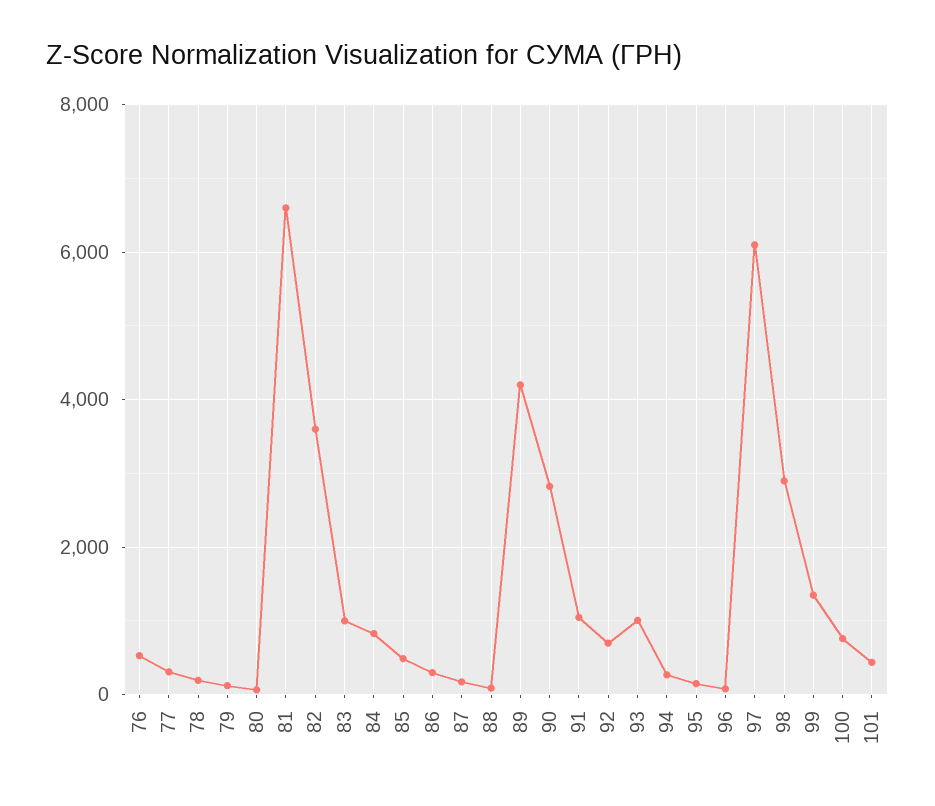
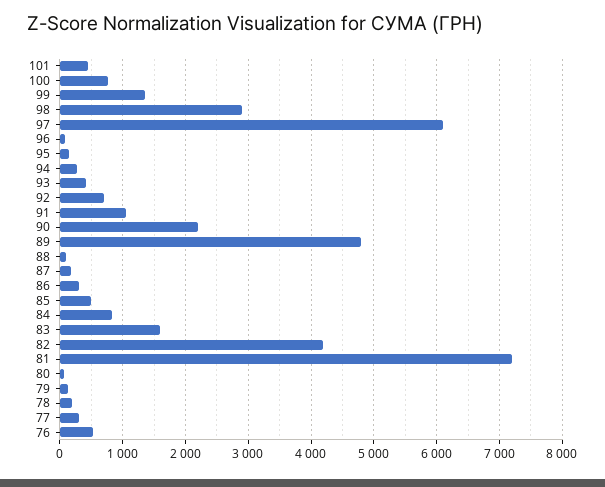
81: 6600 -> 7200
82: 3600 -> 4200
83: 1000 -> 1600
89: 4200 -> 4800
90: 2800 -> 2200
93: 1000 -> 400

